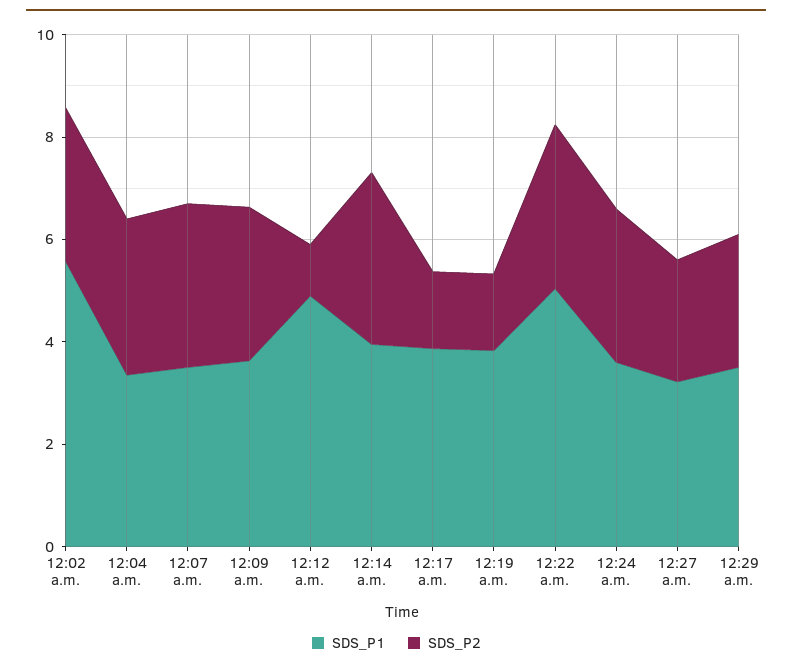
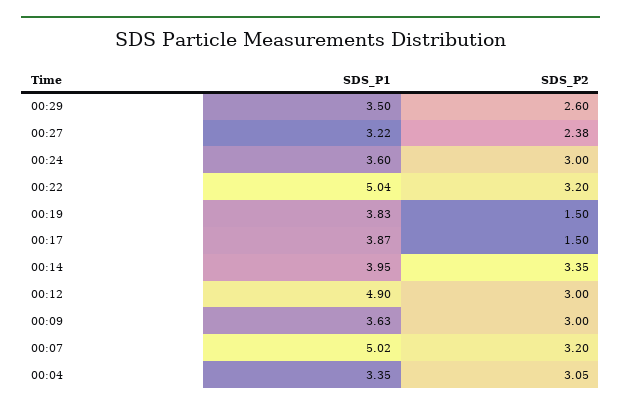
SDS_P1, 12:02 a.m.: 5.5 -> none
SDS_P2, 12:02 a.m.: 3 -> none
SDS_P1, 12:07 a.m.: 3.5 -> 5.02
SDS_P2, 12:12 a.m.: 1 -> 3

